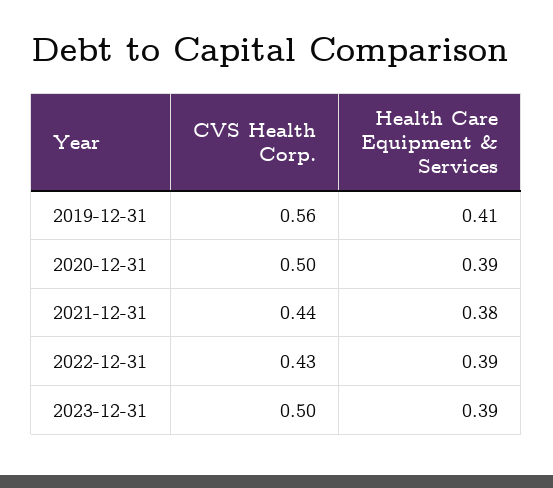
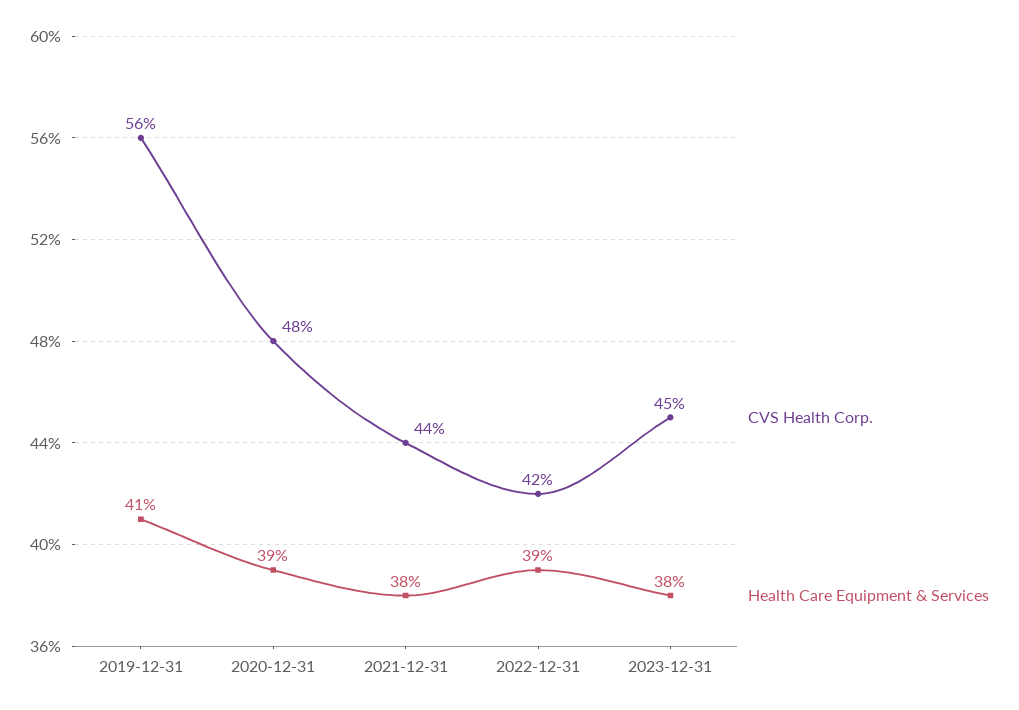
CVS Health Corp., 2020-12-31: 0.5 -> 0.48
CVS Health Corp., 2022-12-31: 0.43 -> 0.42
CVS Health Corp., 2023-12-31: 0.5 -> 0.45
Health Care Equipment & Services, 2023-12-31: 0.39 -> 0.38

